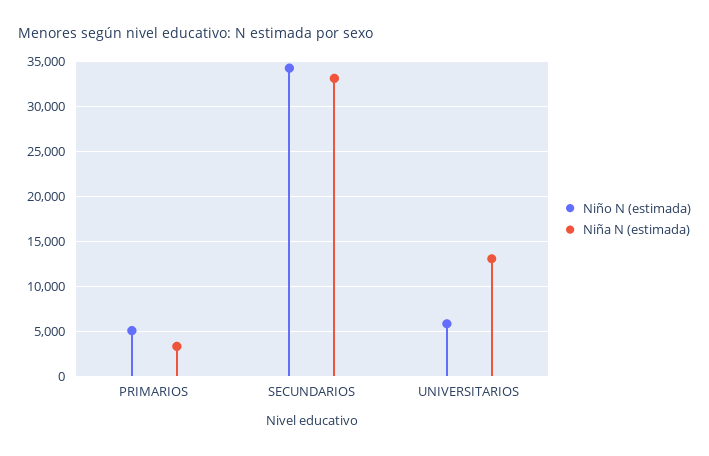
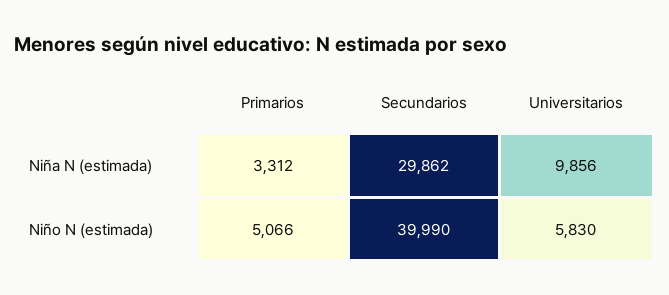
Niño N (estimada), SECUNDARIOS: 34000 -> 39990
Niña N (estimada), SECUNDARIOS: 33000 -> 29862
Niña N (estimada), UNIVERSITARIOS: 13000 -> 9856

